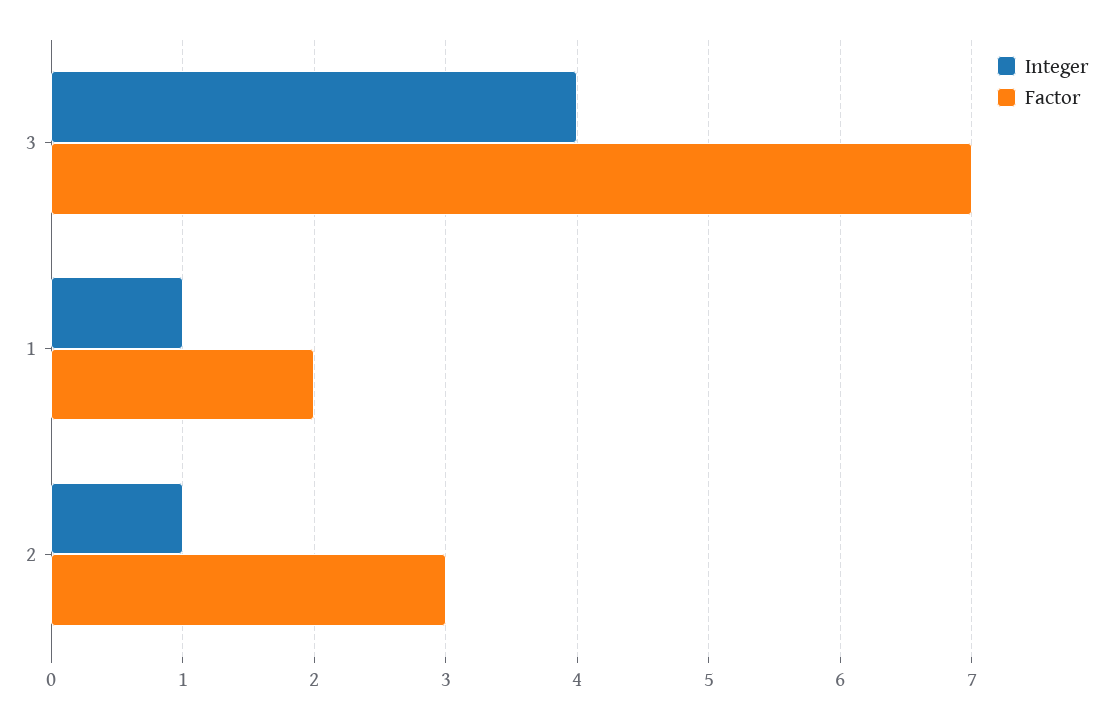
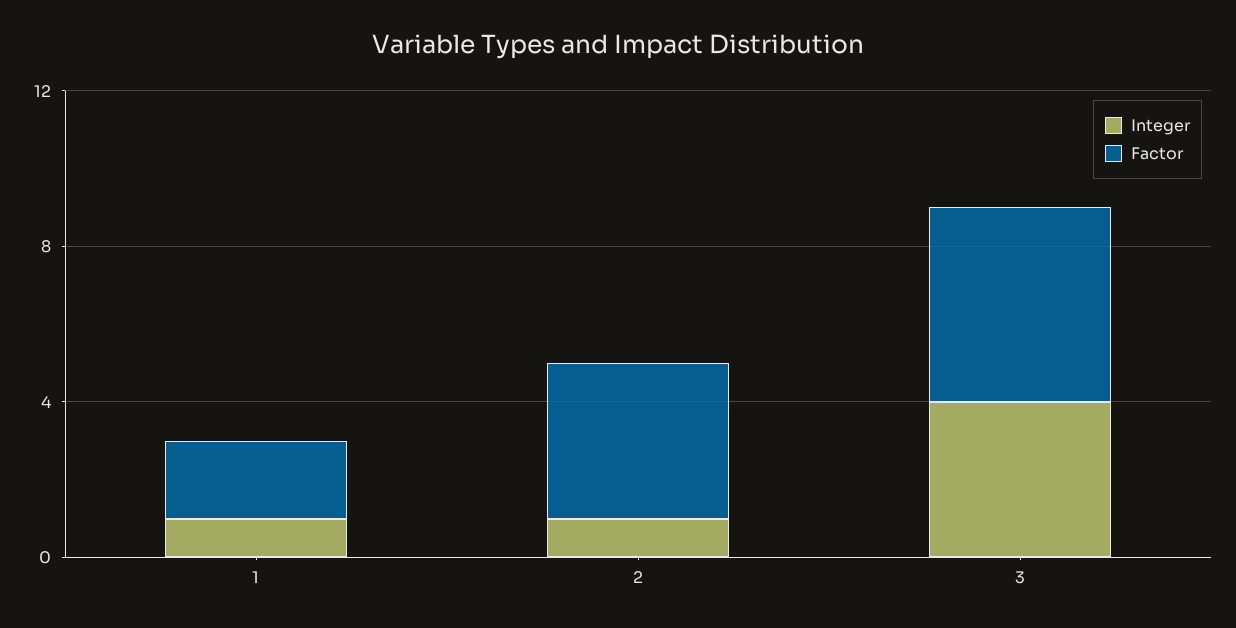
Factor, 3: 7 -> 5
Factor, 2: 3 -> 4

